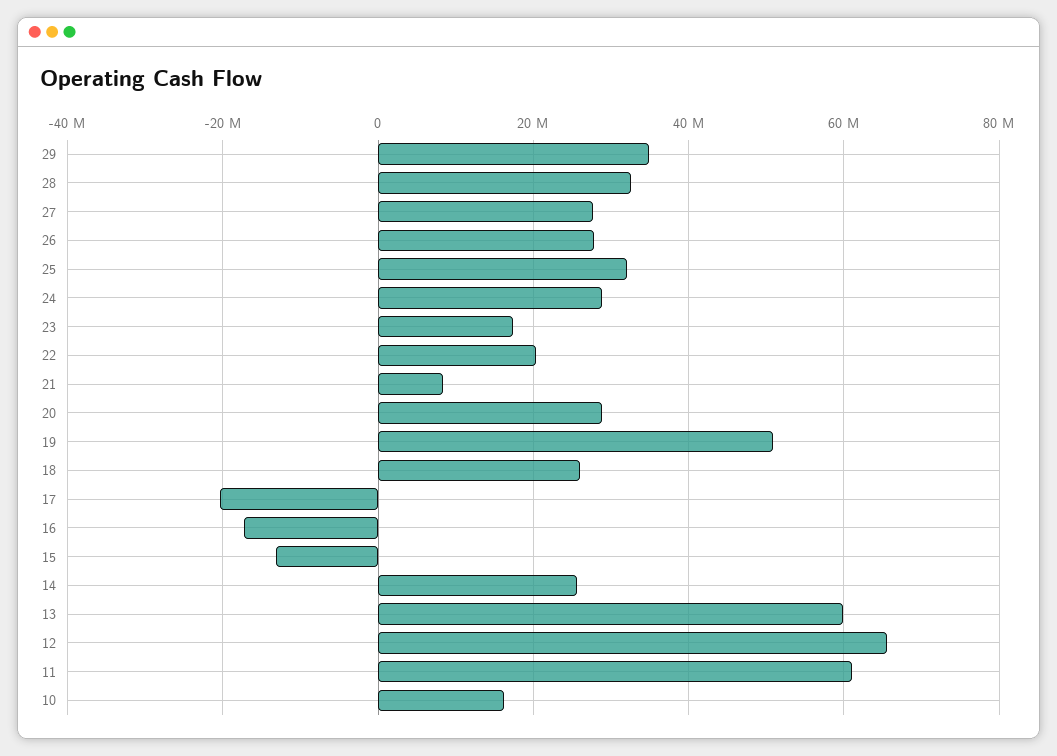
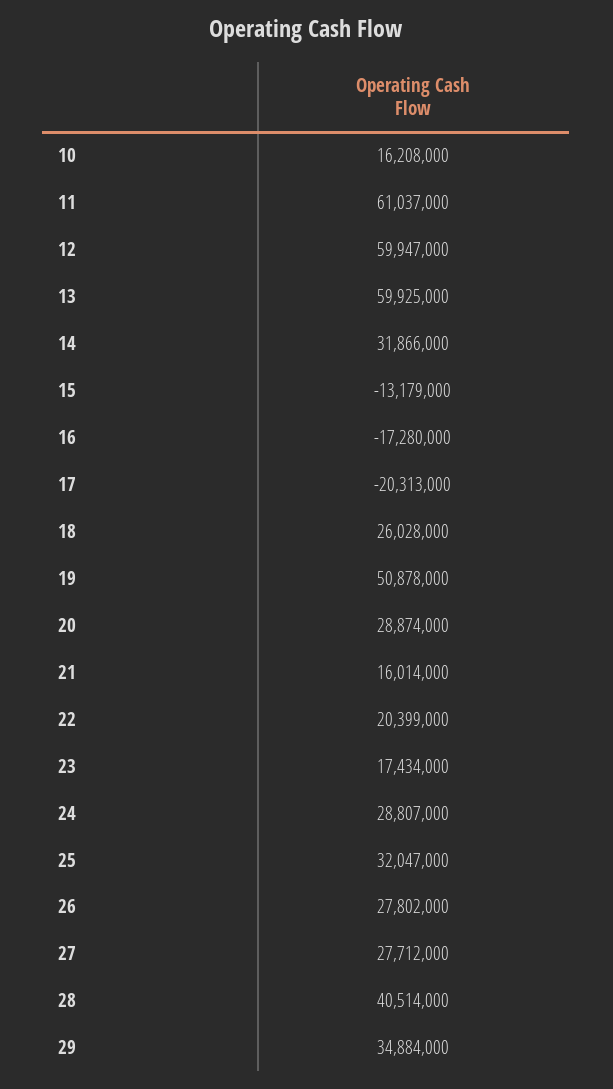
28: 32000000 -> 40514000
21: 8000000 -> 16014000
14: 26000000 -> 31866000
12: 66000000 -> 59947000

